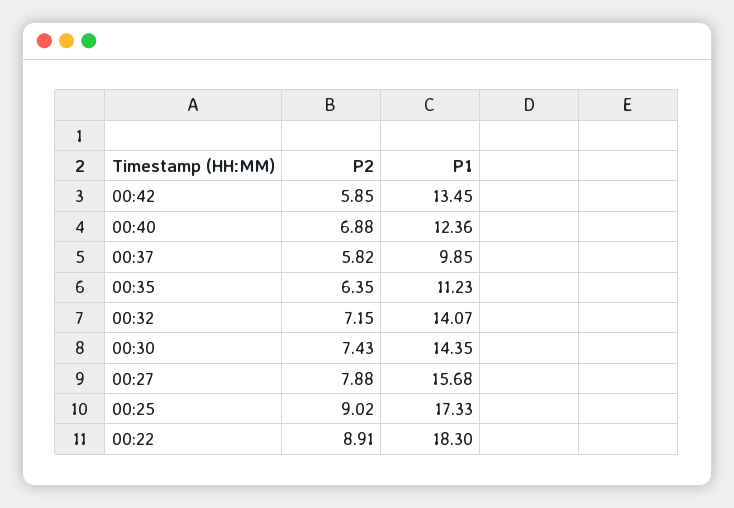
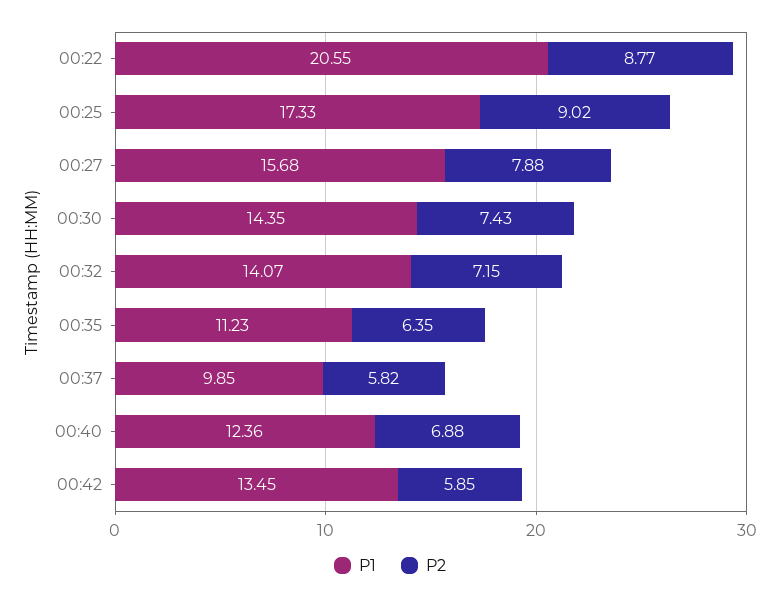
P2, 00:22: 8.91 -> 8.77
P1, 00:22: 18.3 -> 20.55

